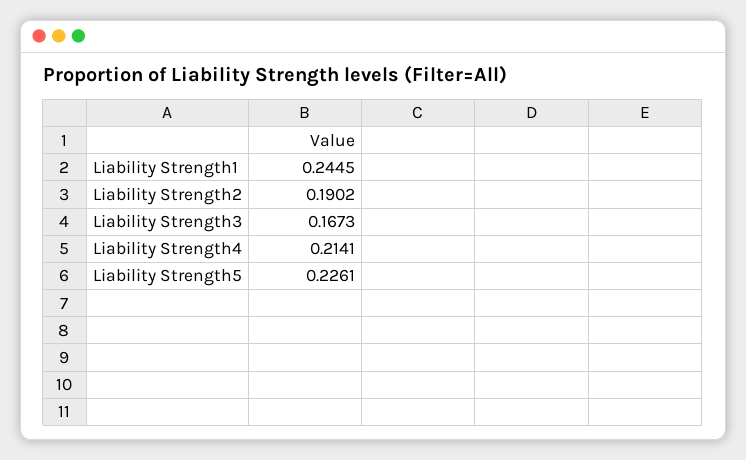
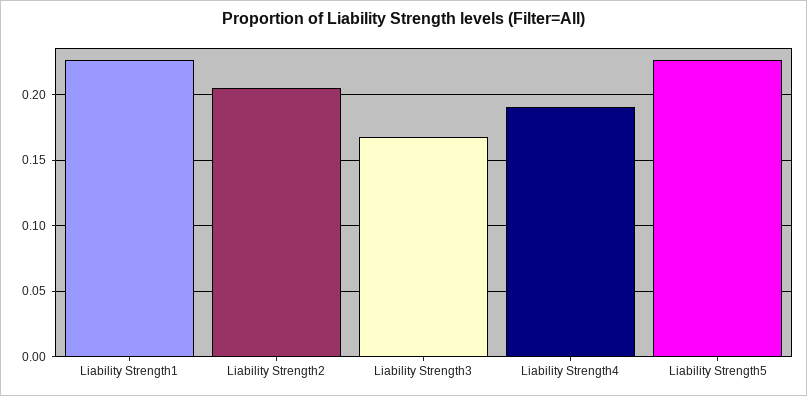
Liability Strength1: 0.2445 -> 0.225
Liability Strength2: 0.1902 -> 0.205
Liability Strength4: 0.2141 -> 0.19

